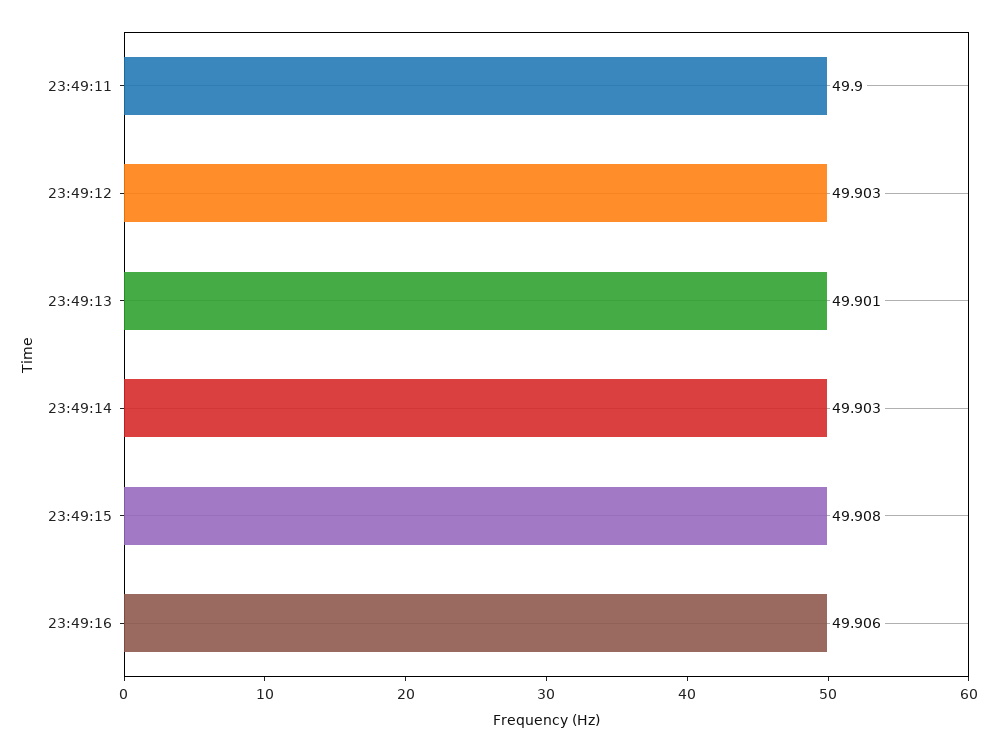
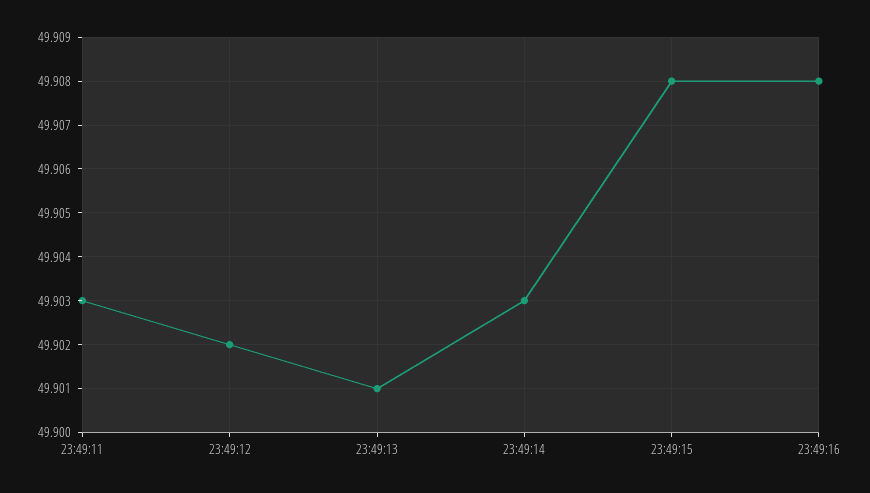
23:49:11: 49.9 -> 49.903
23:49:12: 49.903 -> 49.902
23:49:16: 49.906 -> 49.908

